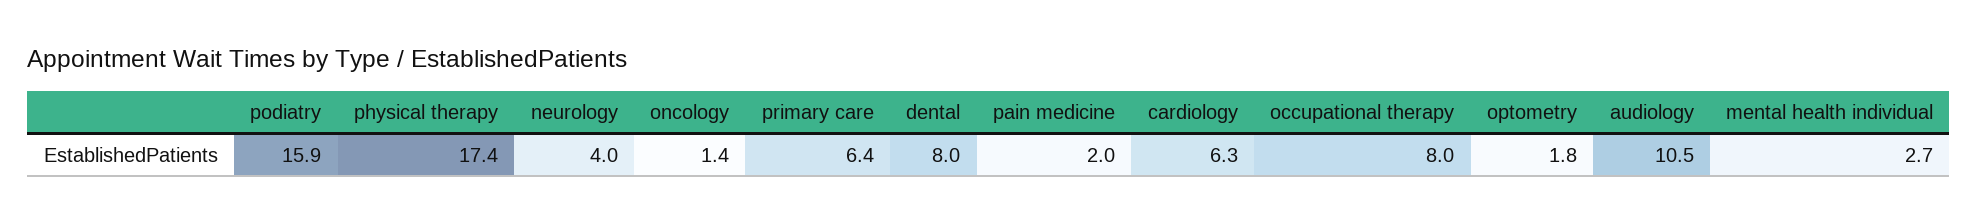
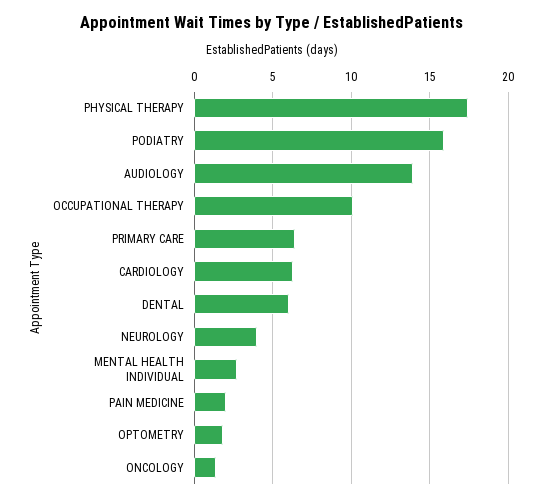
dental: 8 -> 6
occupational therapy: 8 -> 10
audiology: 10.5 -> 14

